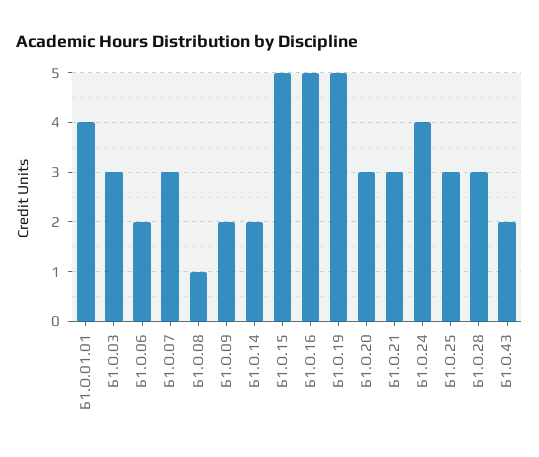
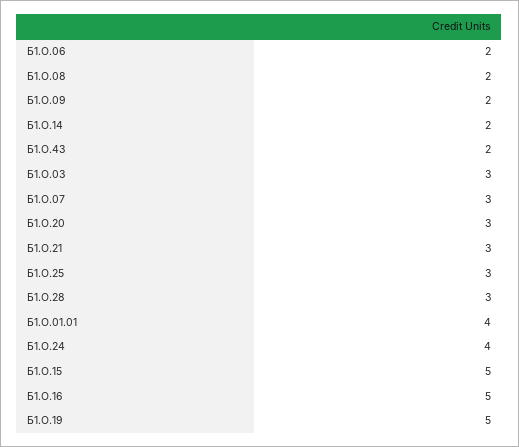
Б1.О.08: 1 -> 2

